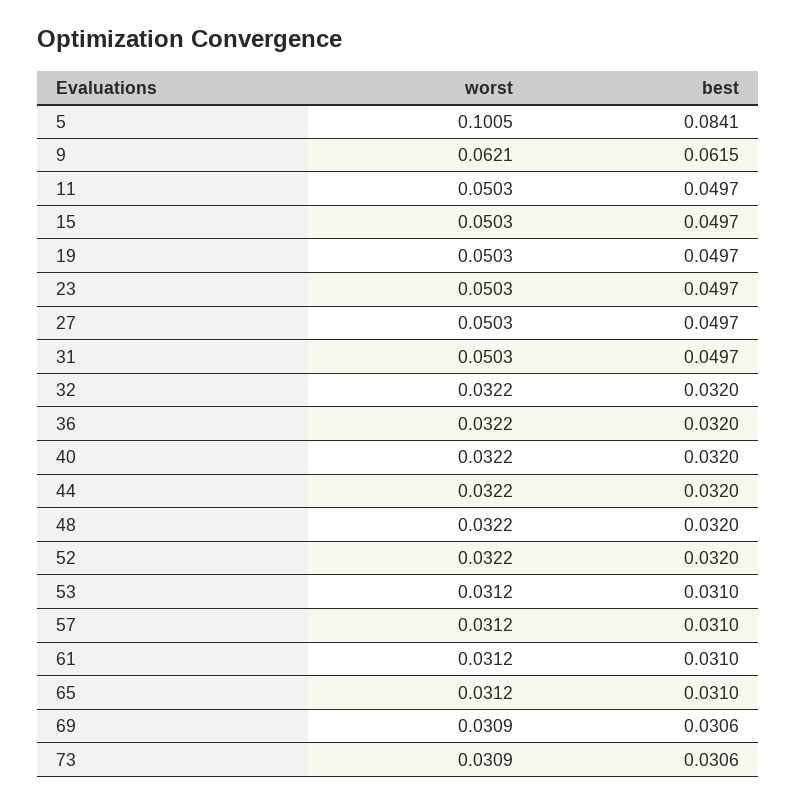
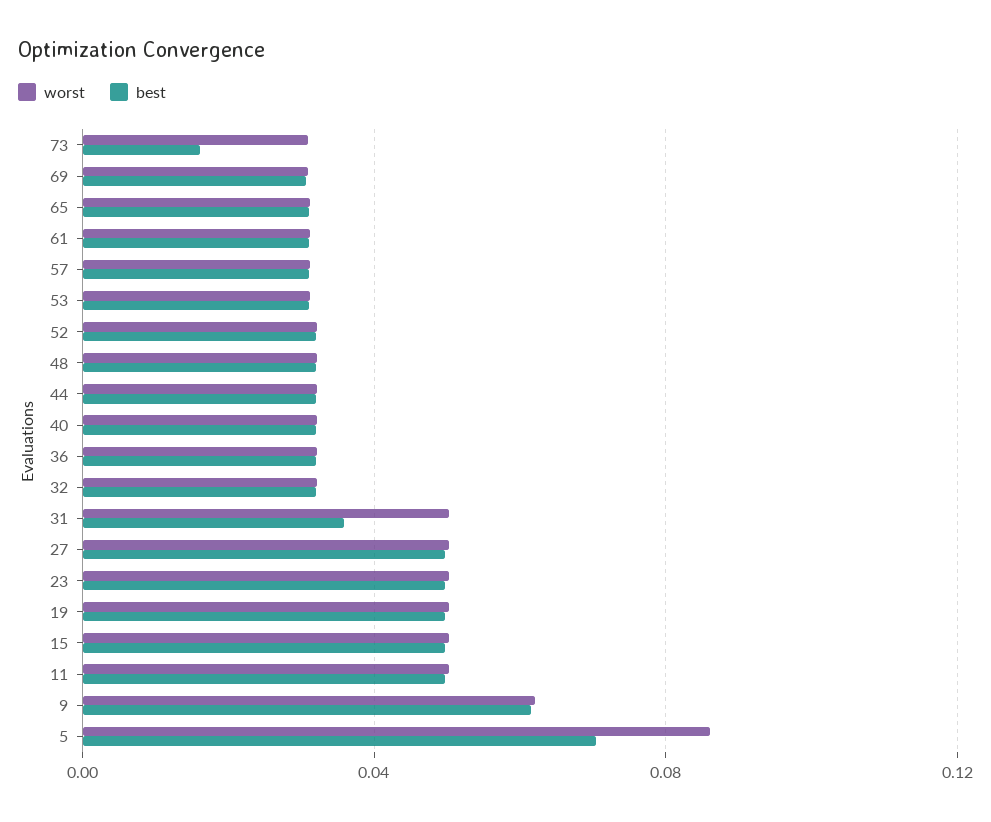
worst, 5: 0.1005 -> 0.085
best, 5: 0.0841 -> 0.07
best, 31: 0.0497 -> 0.035
best, 73: 0.0306 -> 0.015

